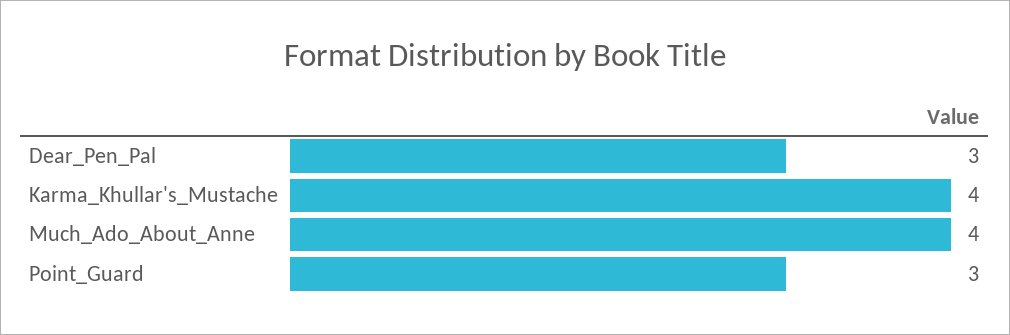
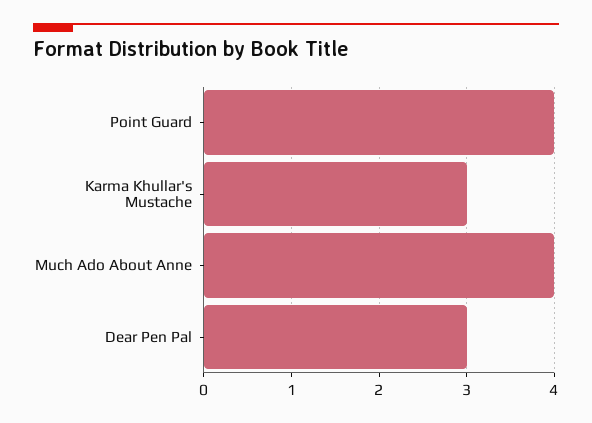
Karma_Khullar's_Mustache: 4 -> 3
Point_Guard: 3 -> 4

